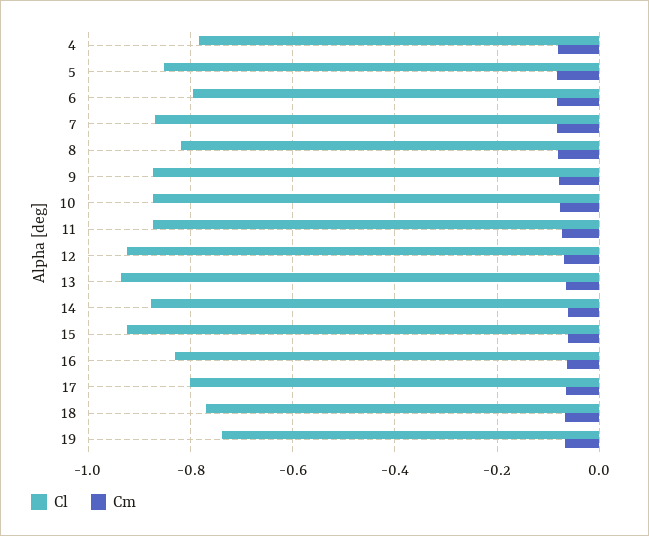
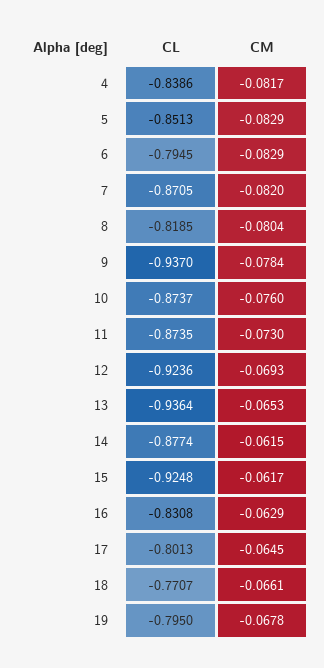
Cl, 4: -0.78 -> -0.8386
Cl, 9: -0.88 -> -0.937
Cl, 19: -0.74 -> -0.795

